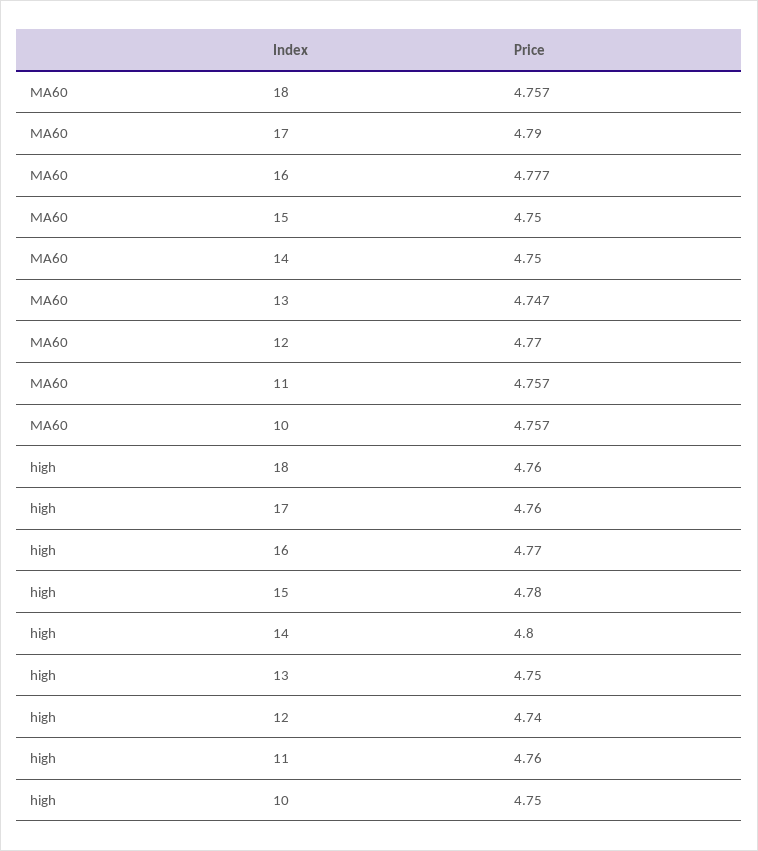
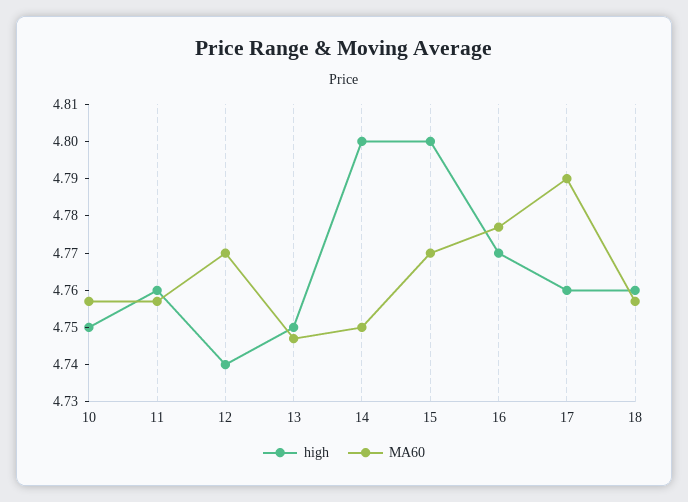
MA60, 15: 4.75 -> 4.77
high, 15: 4.78 -> 4.8

